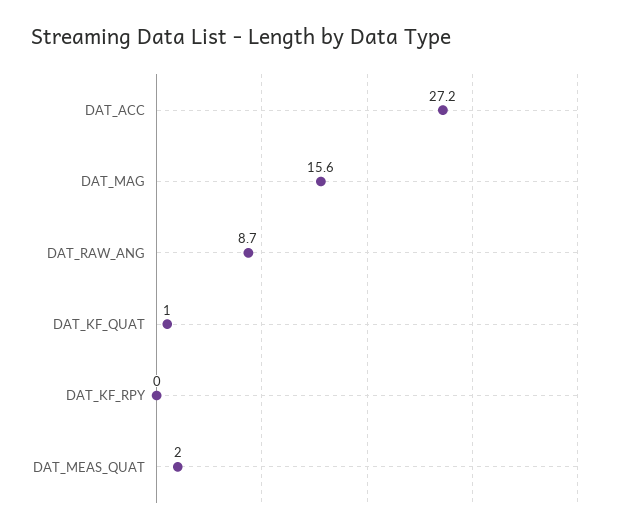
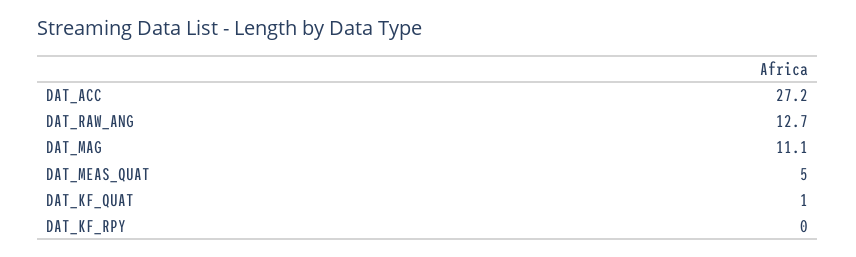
DAT_MAG: 15.6 -> 11.1
DAT_RAW_ANG: 8.7 -> 12.7
DAT_MEAS_QUAT: 2 -> 5

